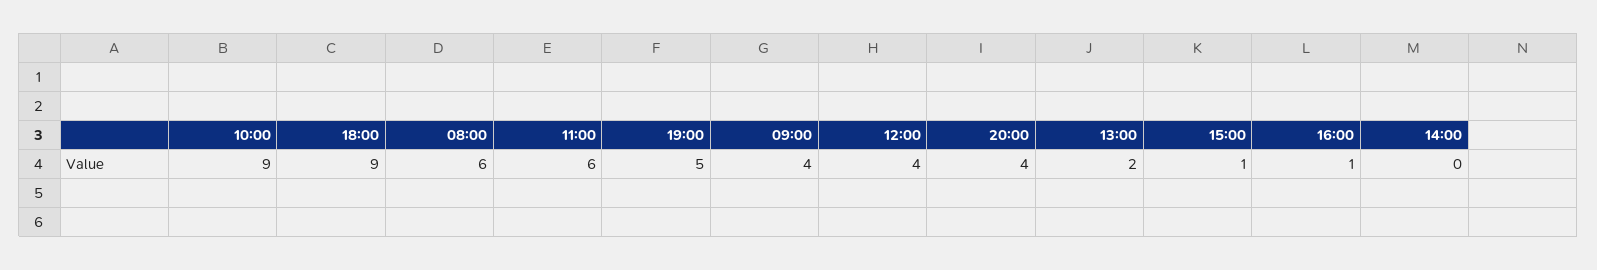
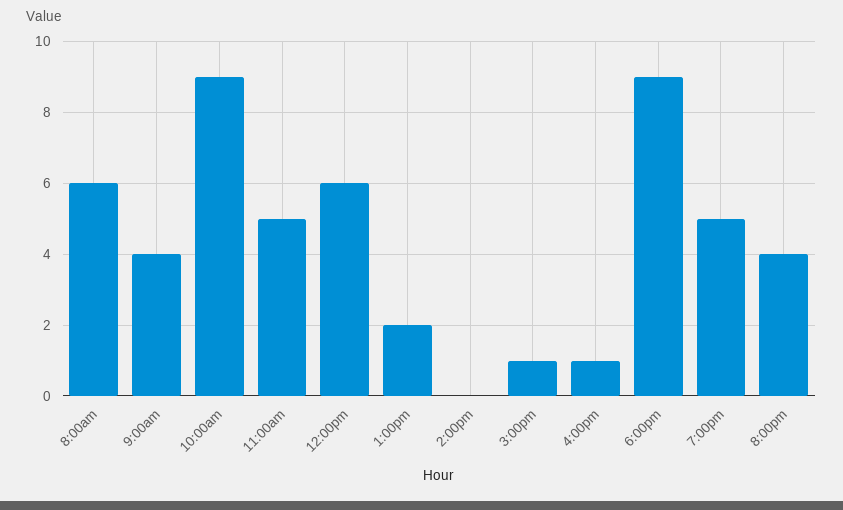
11:00: 6 -> 5
12:00: 4 -> 6

